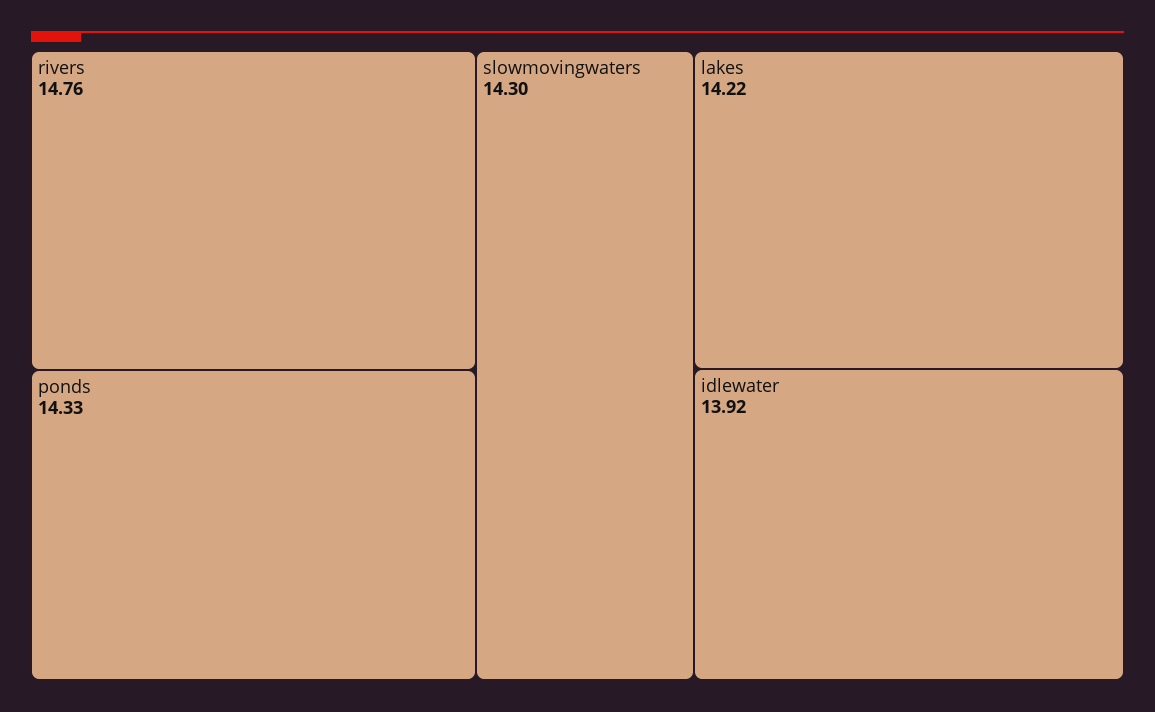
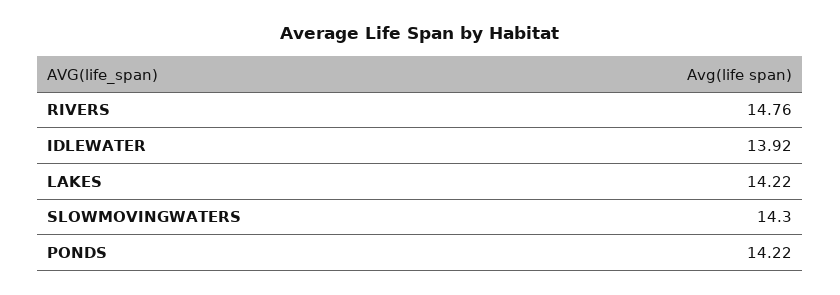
ponds: 14.33 -> 14.22

